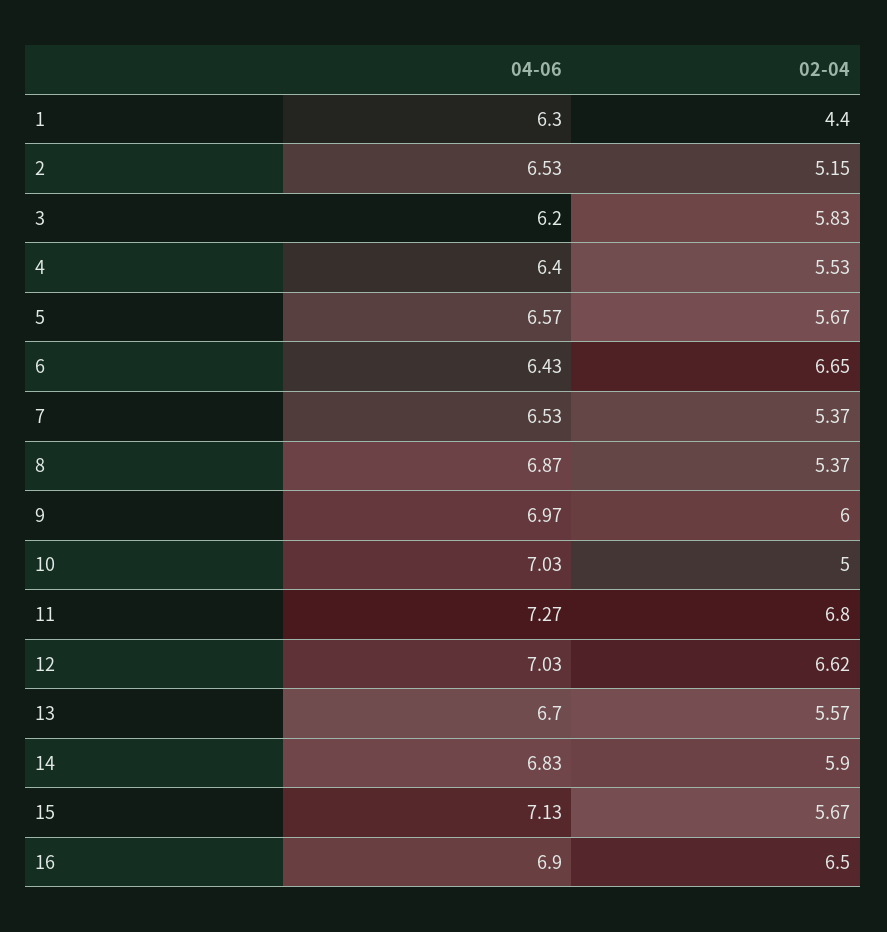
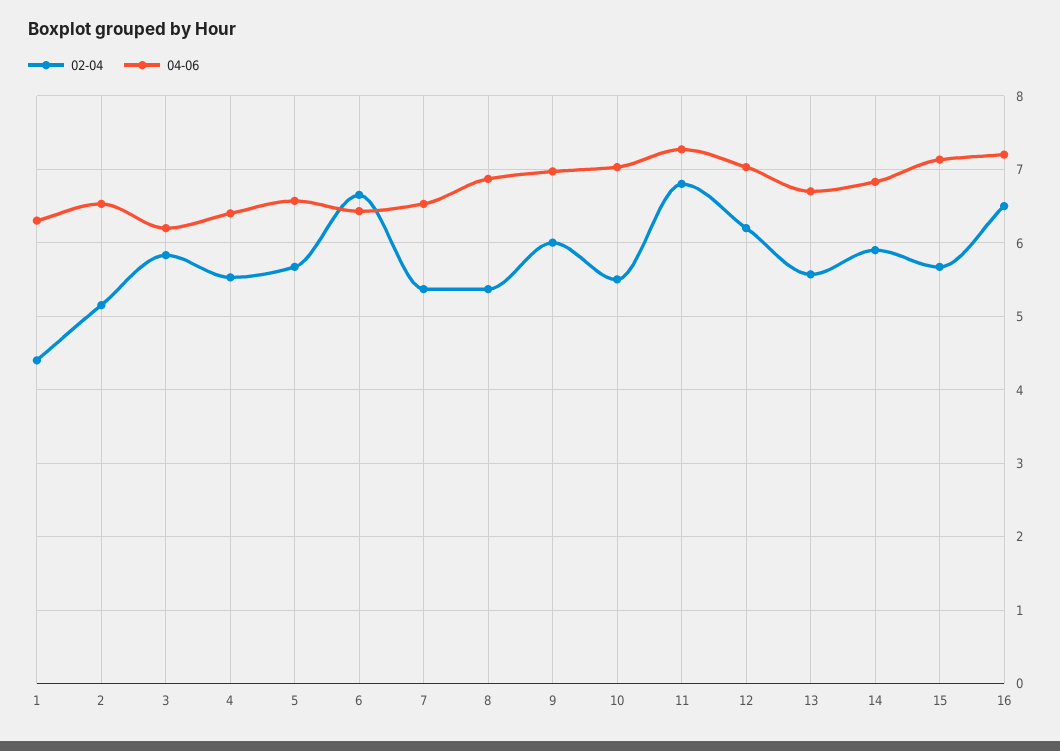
02-04, 10: 5 -> 5.5
02-04, 12: 6.62 -> 6.2
04-06, 16: 6.9 -> 7.2

